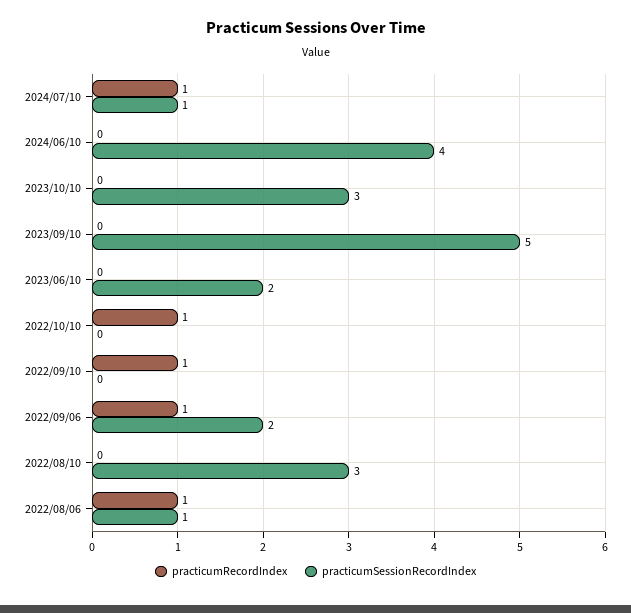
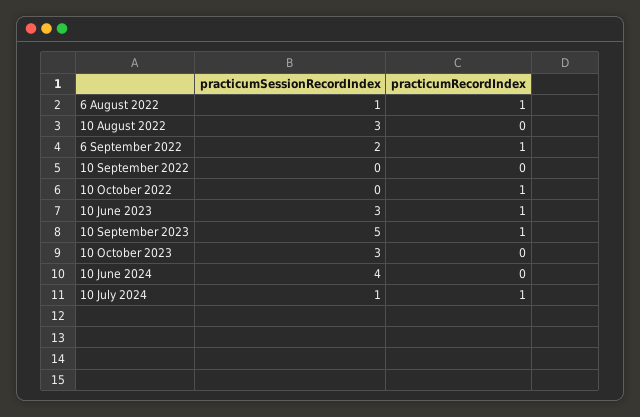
practicumRecordIndex, 2023/09/10: 0 -> 1
practicumRecordIndex, 2023/06/10: 0 -> 1
practicumSessionRecordIndex, 2023/06/10: 2 -> 3
practicumRecordIndex, 2022/09/10: 1 -> 0

